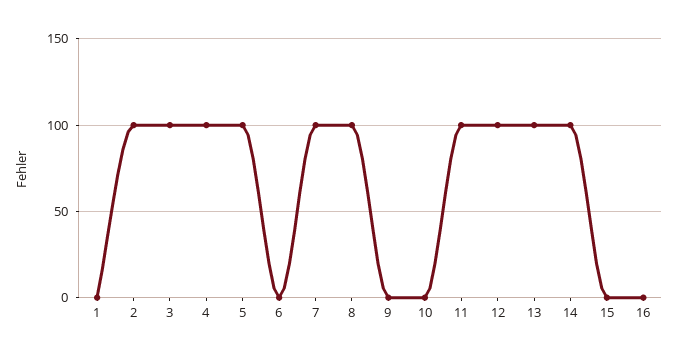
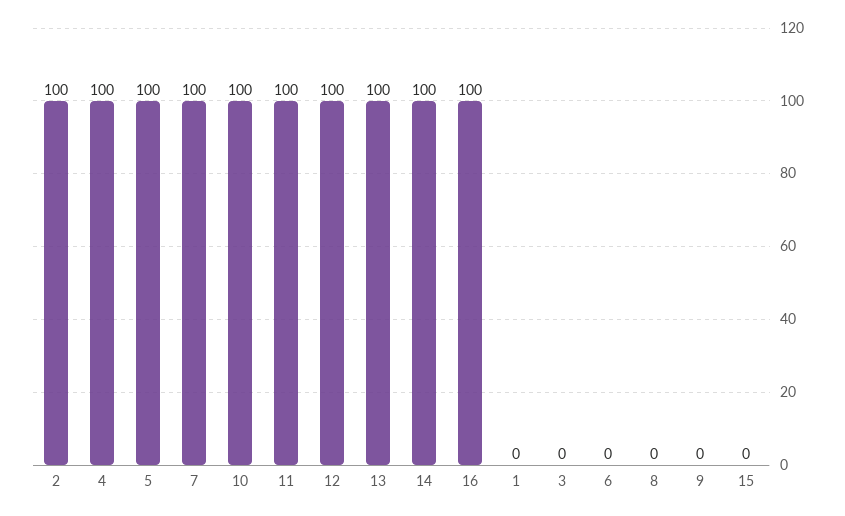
3: 100 -> 0
8: 100 -> 0
10: 0 -> 100
16: 0 -> 100

